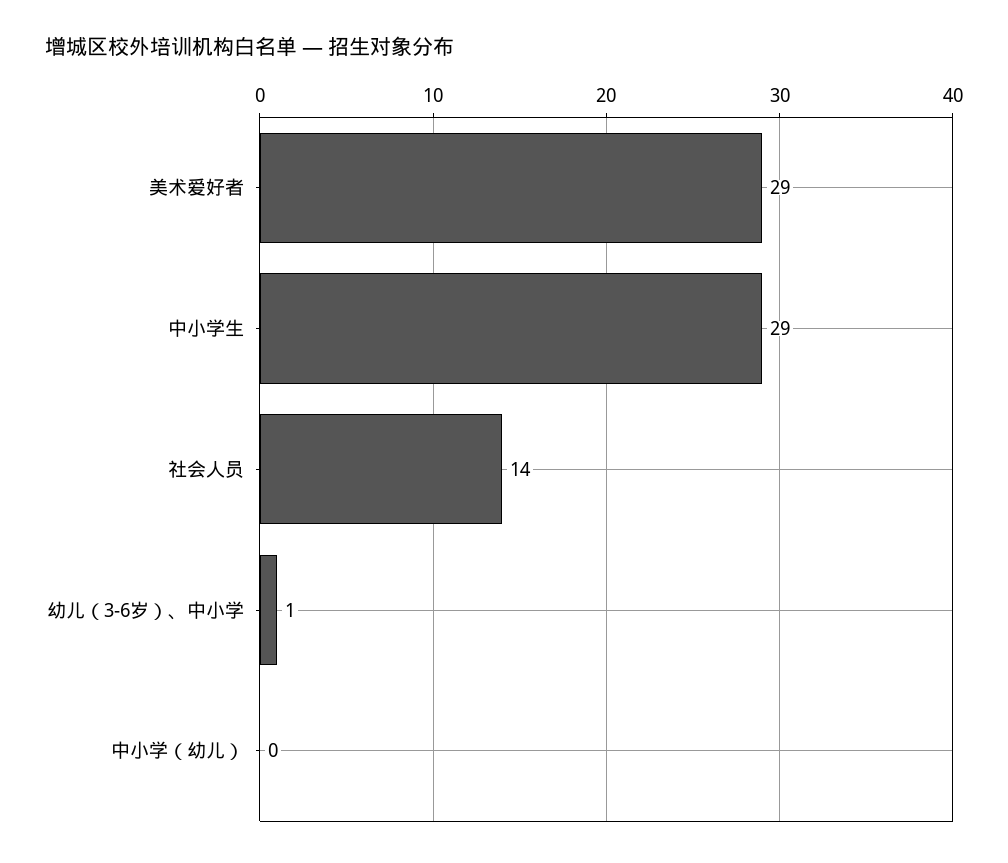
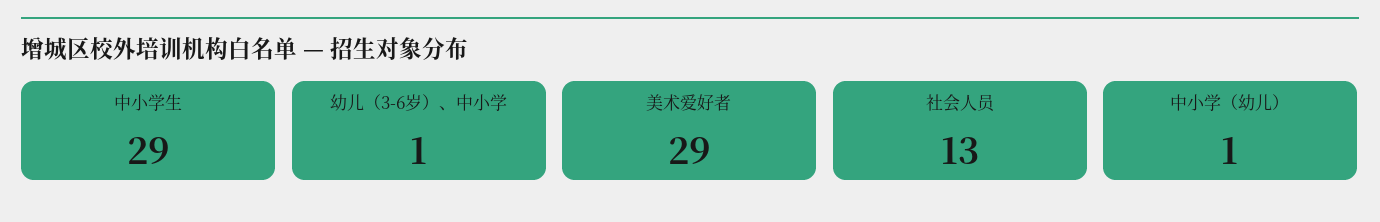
社会人员: 14 -> 13
中小学（幼儿）: 0 -> 1

